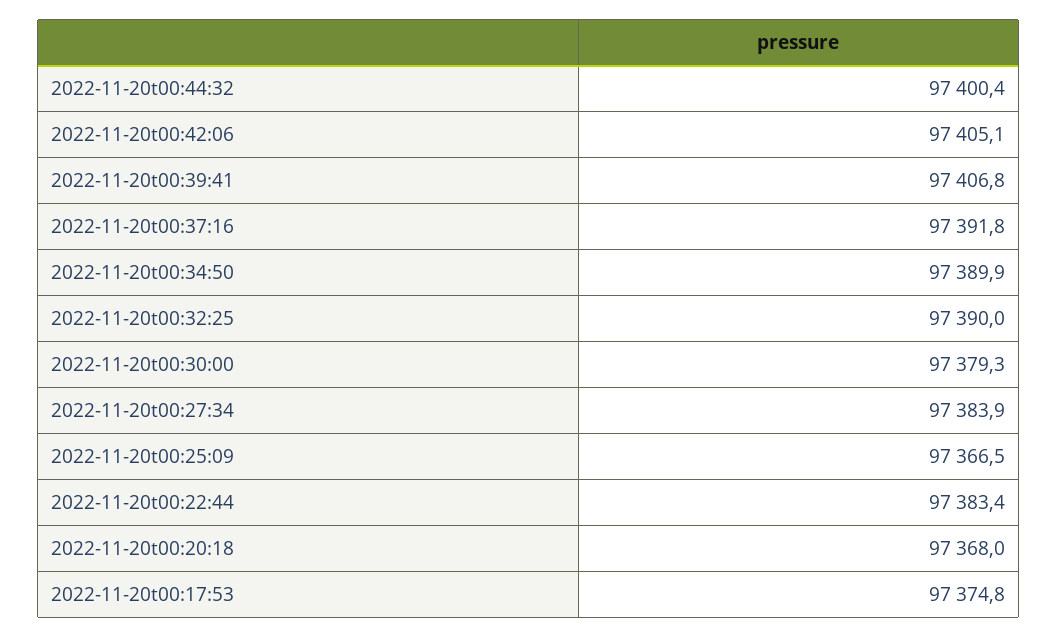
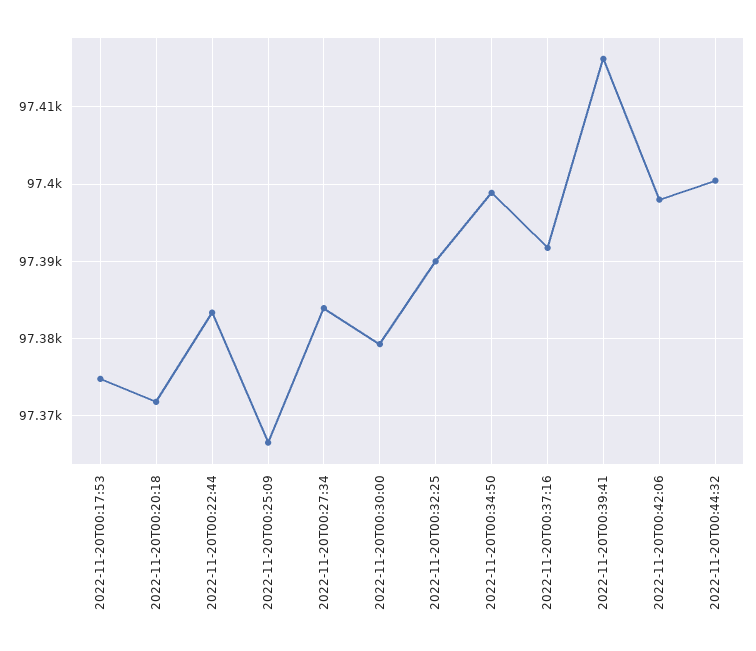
2022-11-20t00:42:06: 97405.1 -> 97398
2022-11-20t00:39:41: 97406.8 -> 97416
2022-11-20t00:34:50: 97389.9 -> 97399
2022-11-20t00:20:18: 97368 -> 97372

